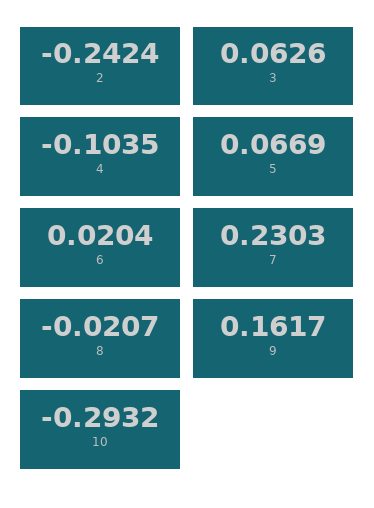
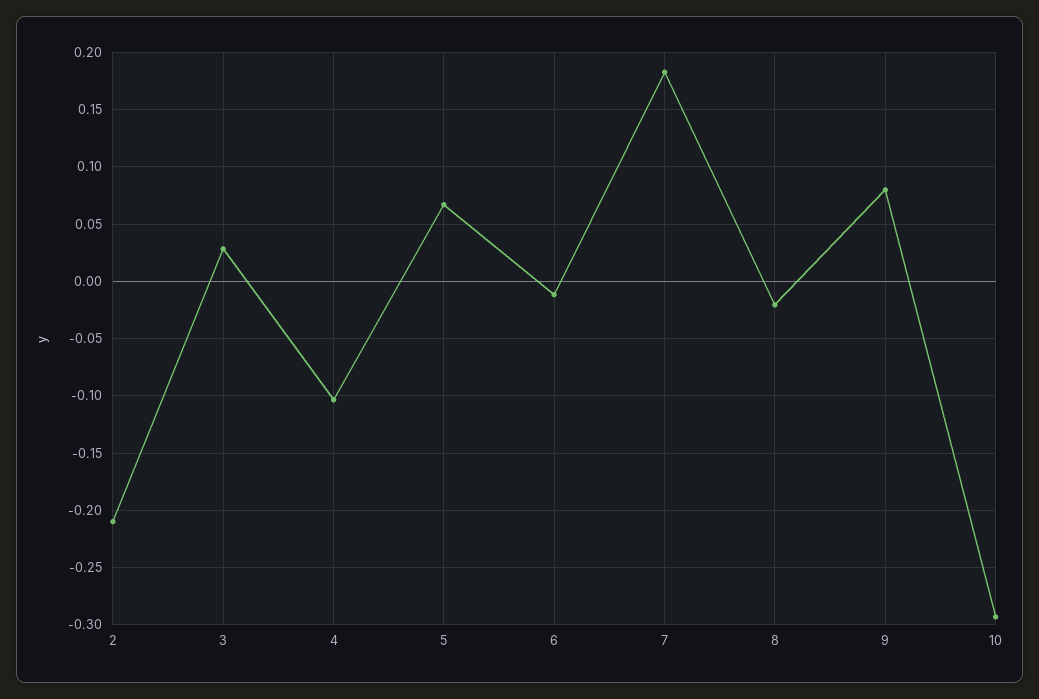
2: -0.2424 -> -0.21
3: 0.0626 -> 0.03
6: 0.0204 -> -0.01
7: 0.2303 -> 0.18
9: 0.1617 -> 0.08

